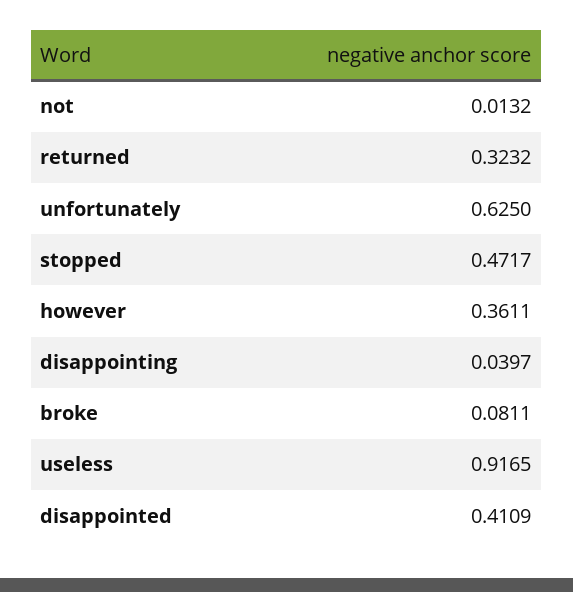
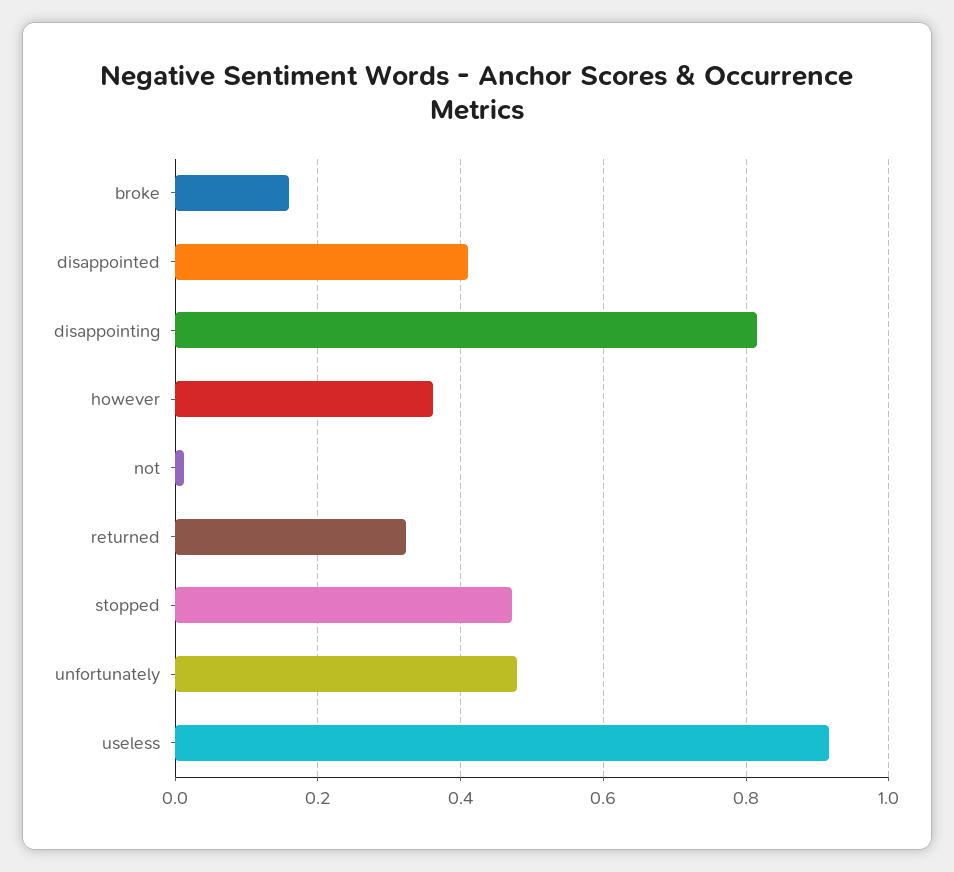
unfortunately: 0.625 -> 0.48
disappointing: 0.0397 -> 0.82
broke: 0.0811 -> 0.16

